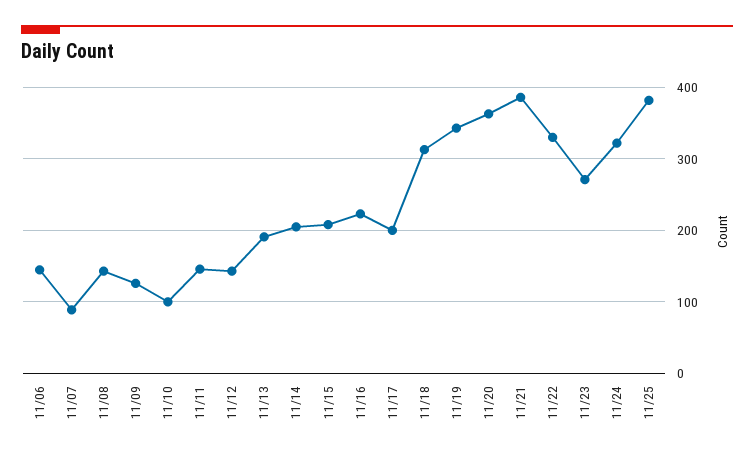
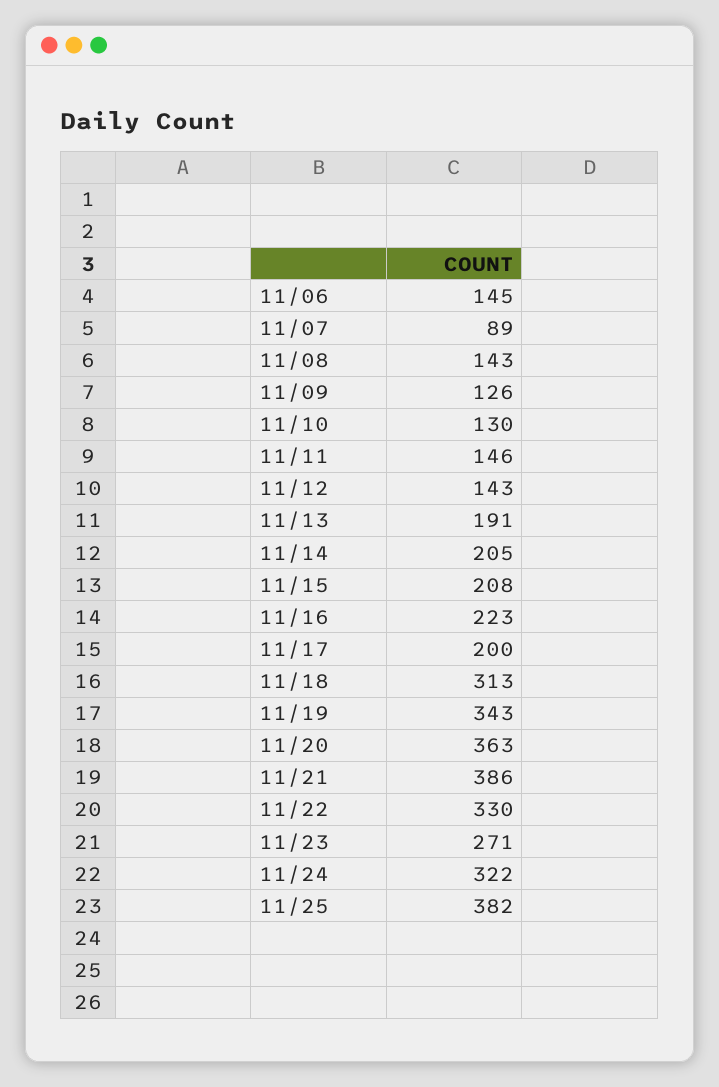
11/10: 100 -> 130

